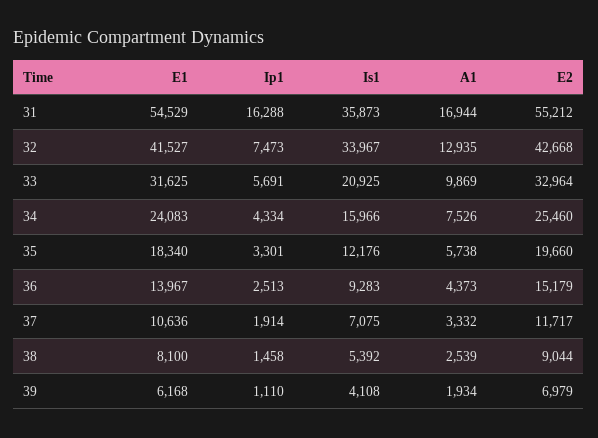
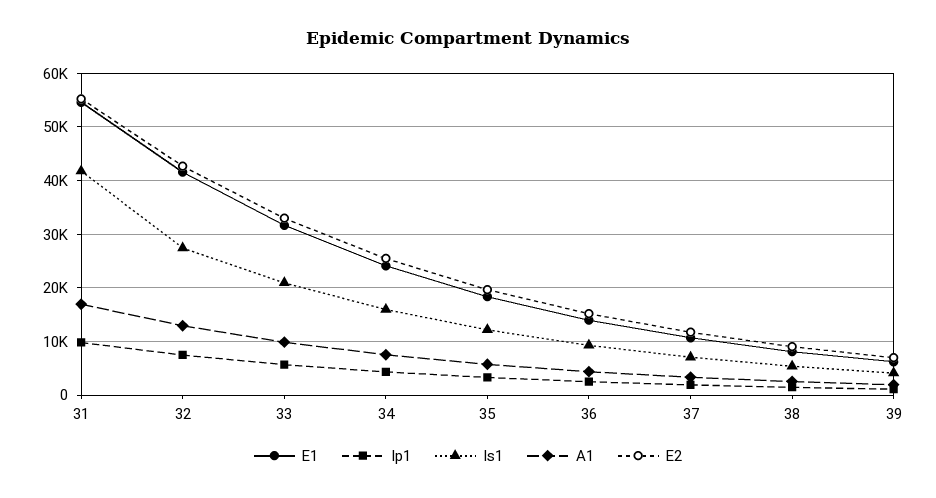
Ip1, 31: 16288 -> 10000
Is1, 31: 35873 -> 42000
Is1, 32: 33967 -> 28000

